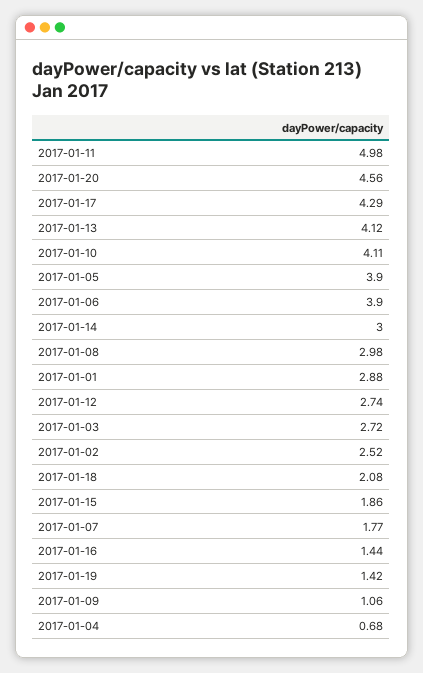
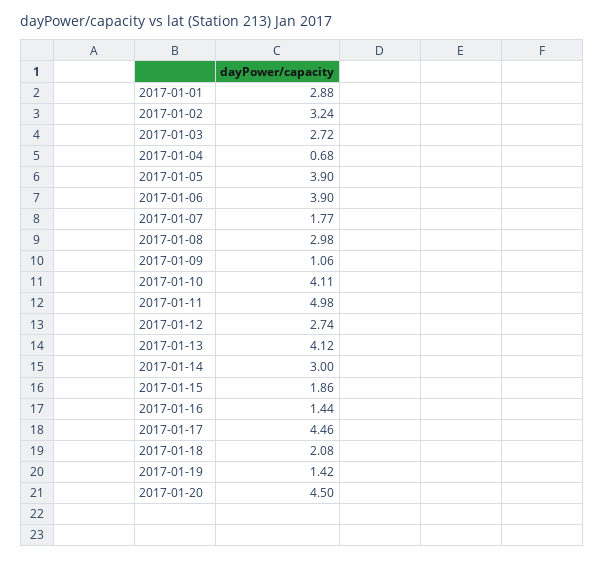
2017-01-20: 4.56 -> 4.5
2017-01-17: 4.29 -> 4.46
2017-01-02: 2.52 -> 3.24

